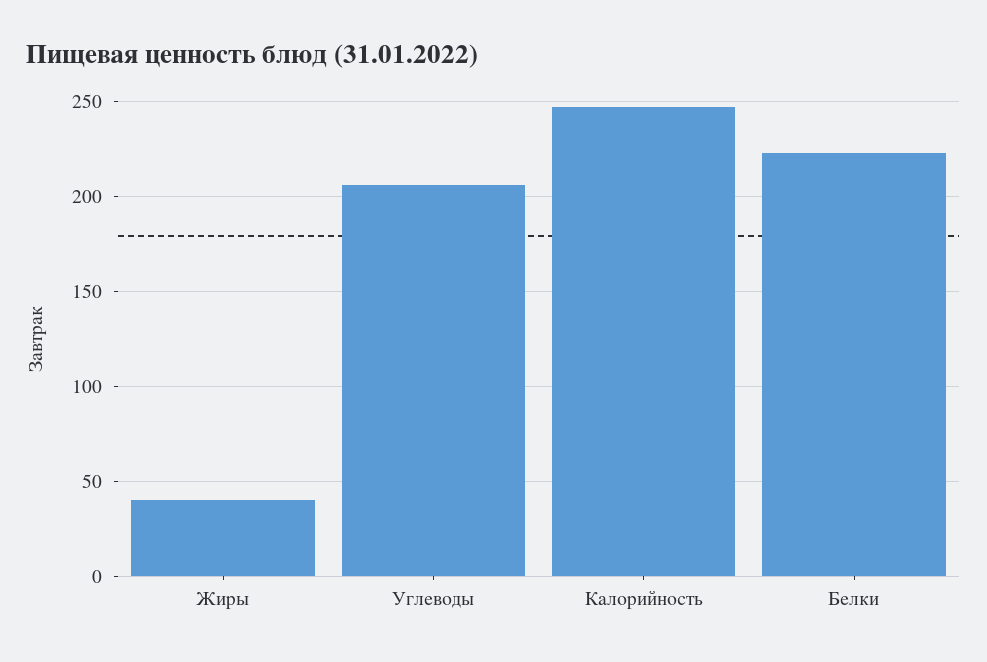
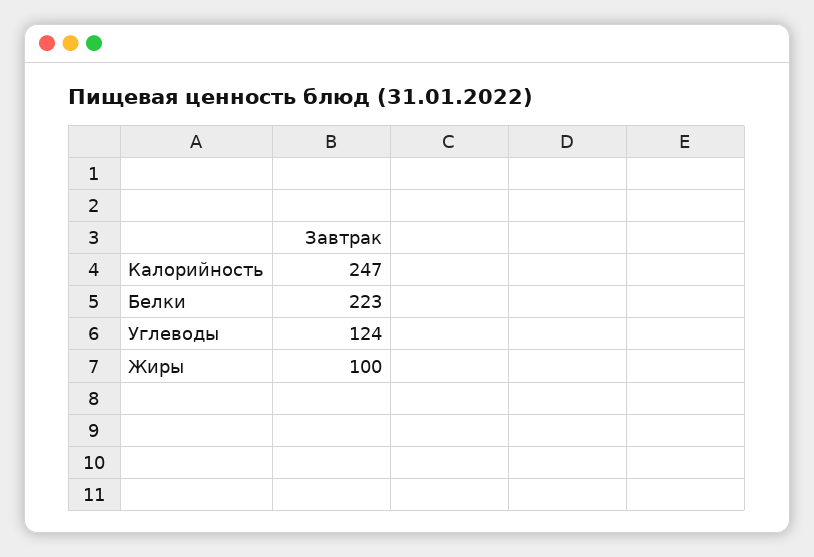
Жиры: 40 -> 100
Углеводы: 205 -> 124

